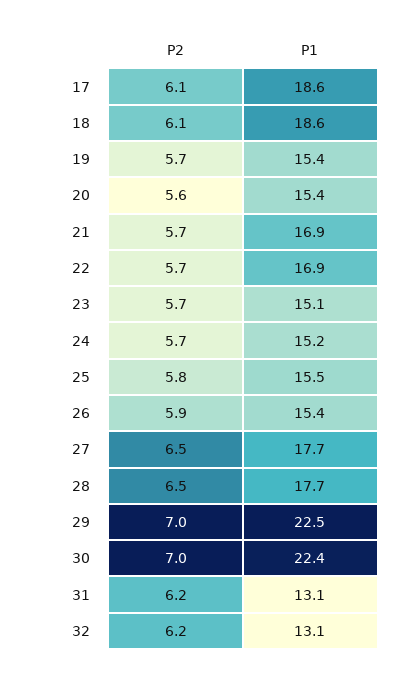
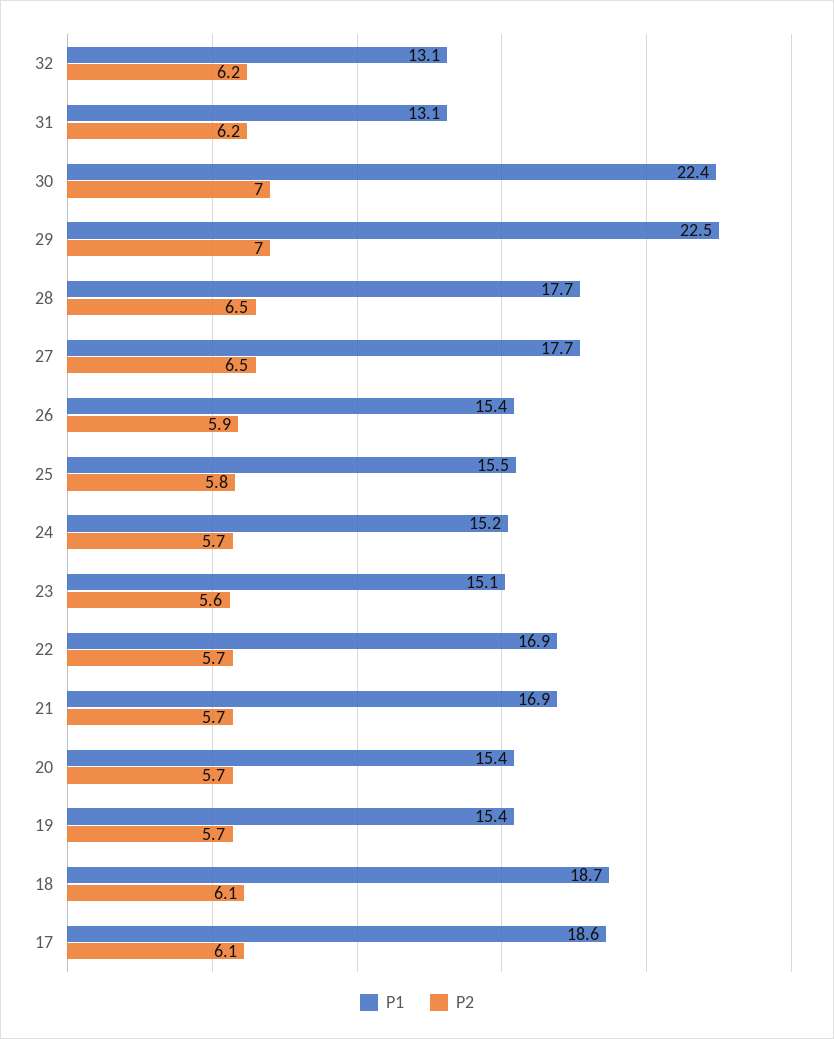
P1, 18: 18.6 -> 18.7
P2, 20: 5.6 -> 5.7
P2, 23: 5.7 -> 5.6

